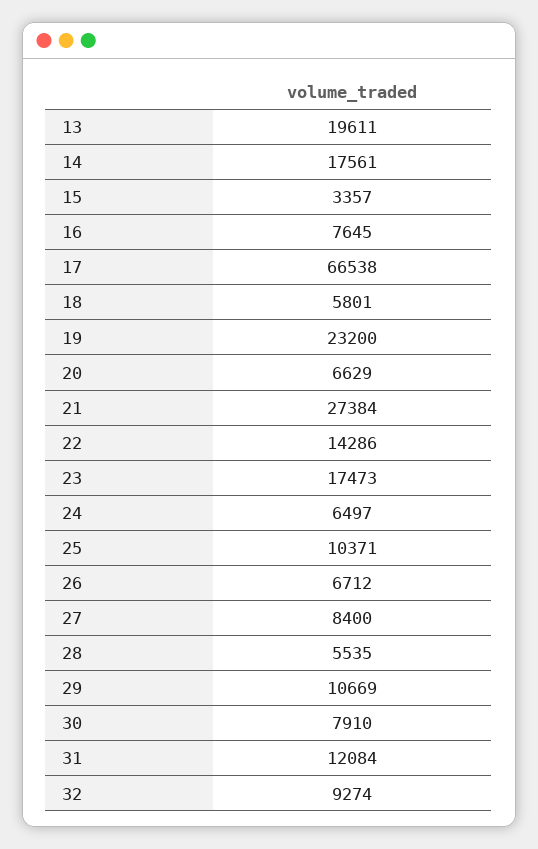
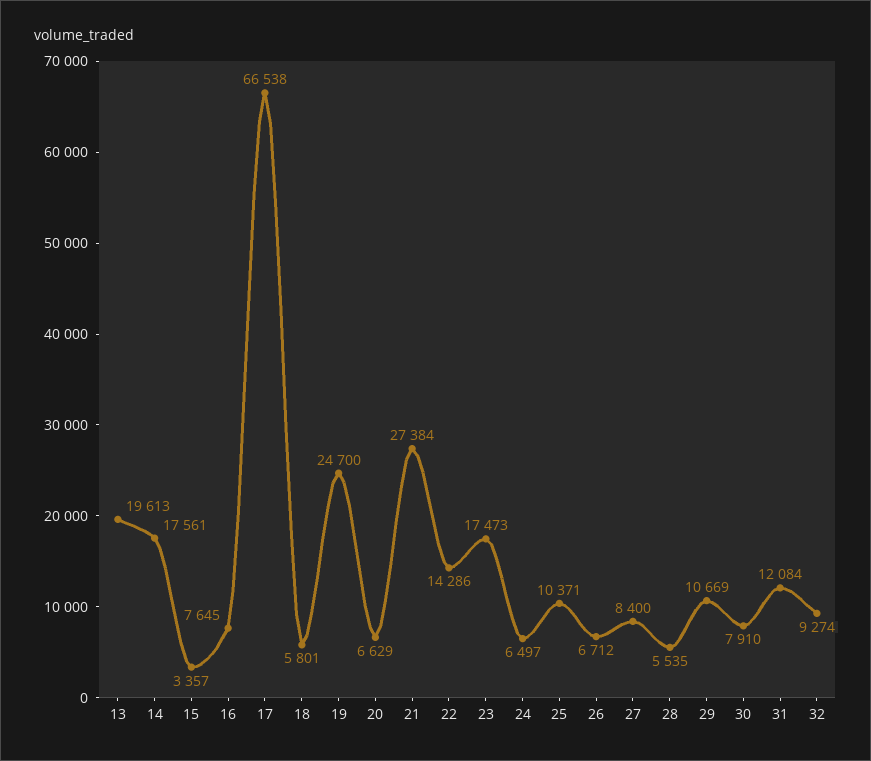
13: 19611 -> 19613
19: 23200 -> 24700

